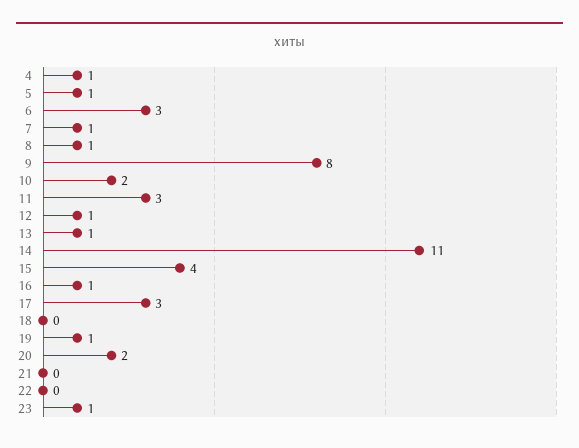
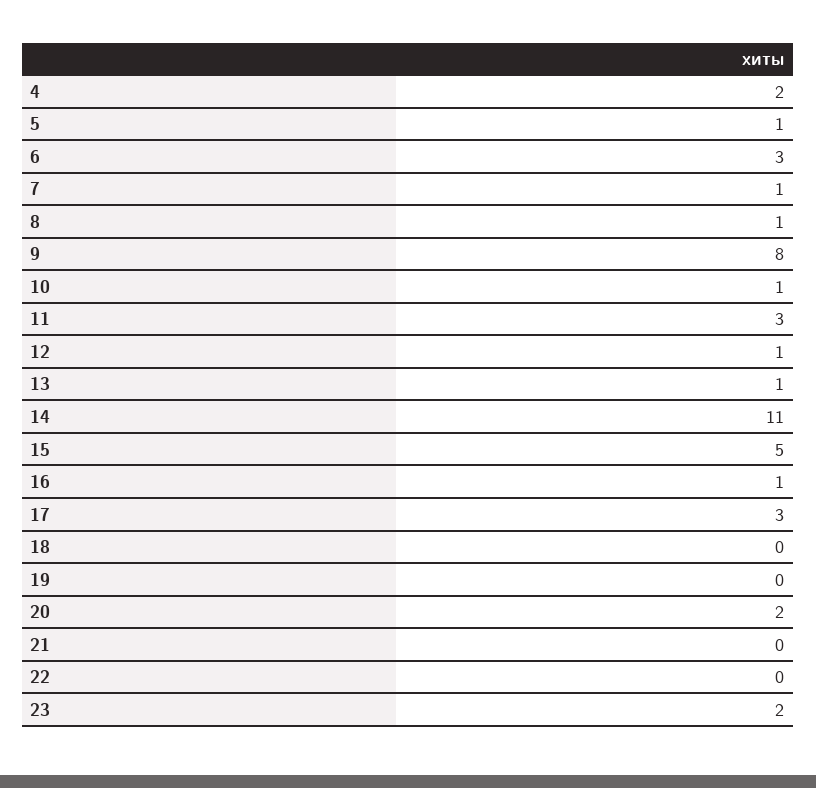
4: 1 -> 2
10: 2 -> 1
15: 4 -> 5
19: 1 -> 0
23: 1 -> 2

